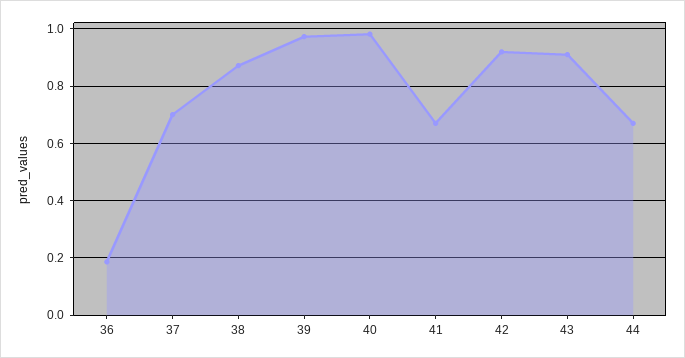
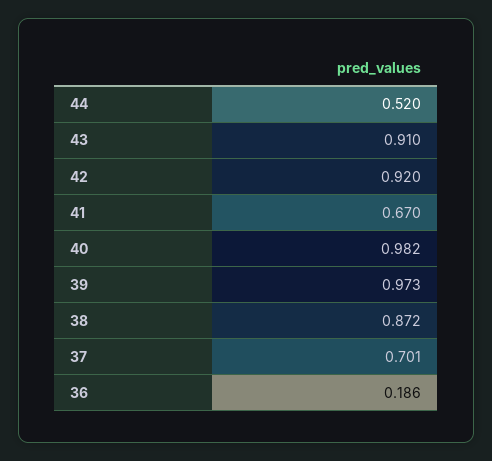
44: 0.675 -> 0.52

